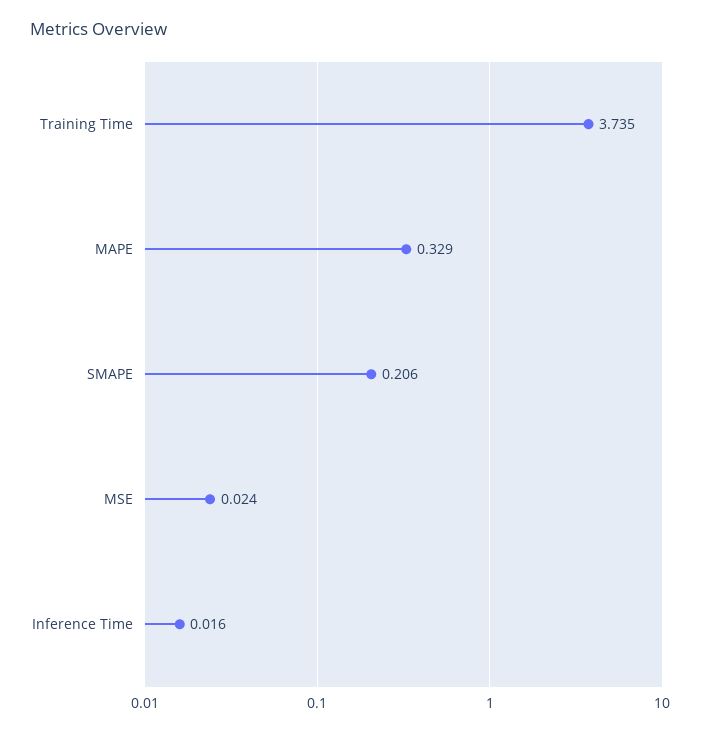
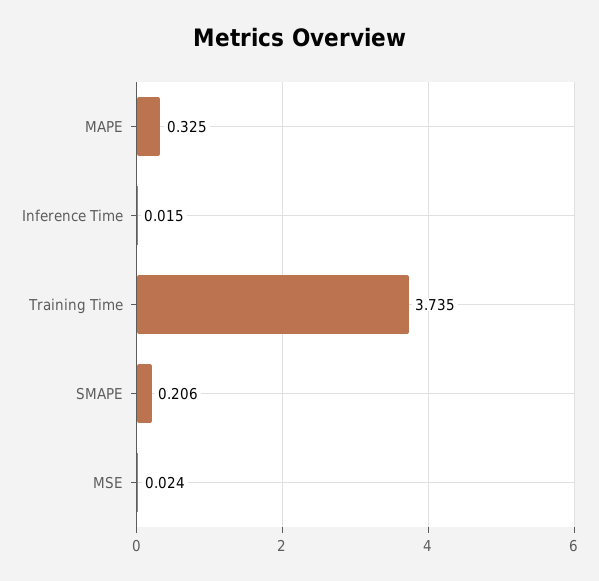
MAPE: 0.329 -> 0.325
Inference Time: 0.016 -> 0.015

